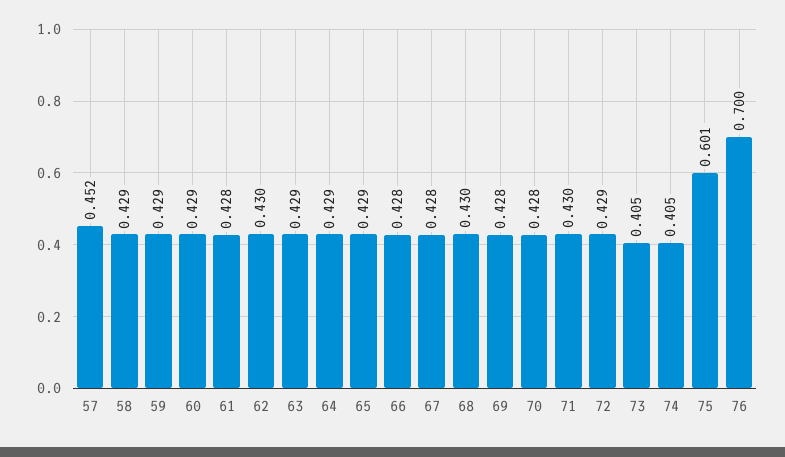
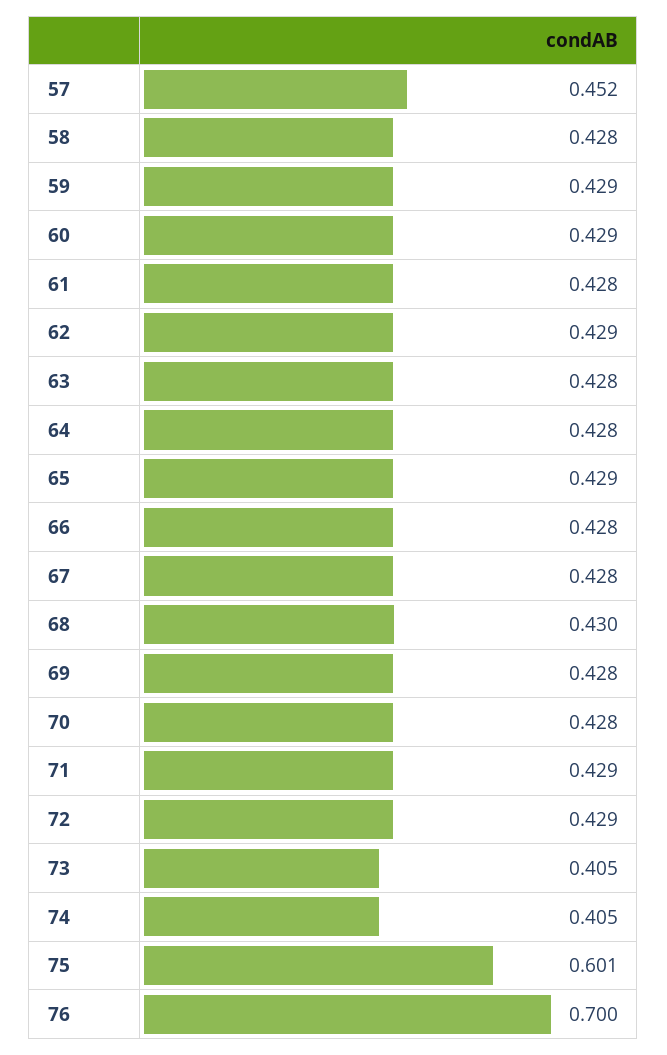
58: 0.429 -> 0.428
62: 0.43 -> 0.429
63: 0.429 -> 0.428
64: 0.429 -> 0.428
71: 0.43 -> 0.429

